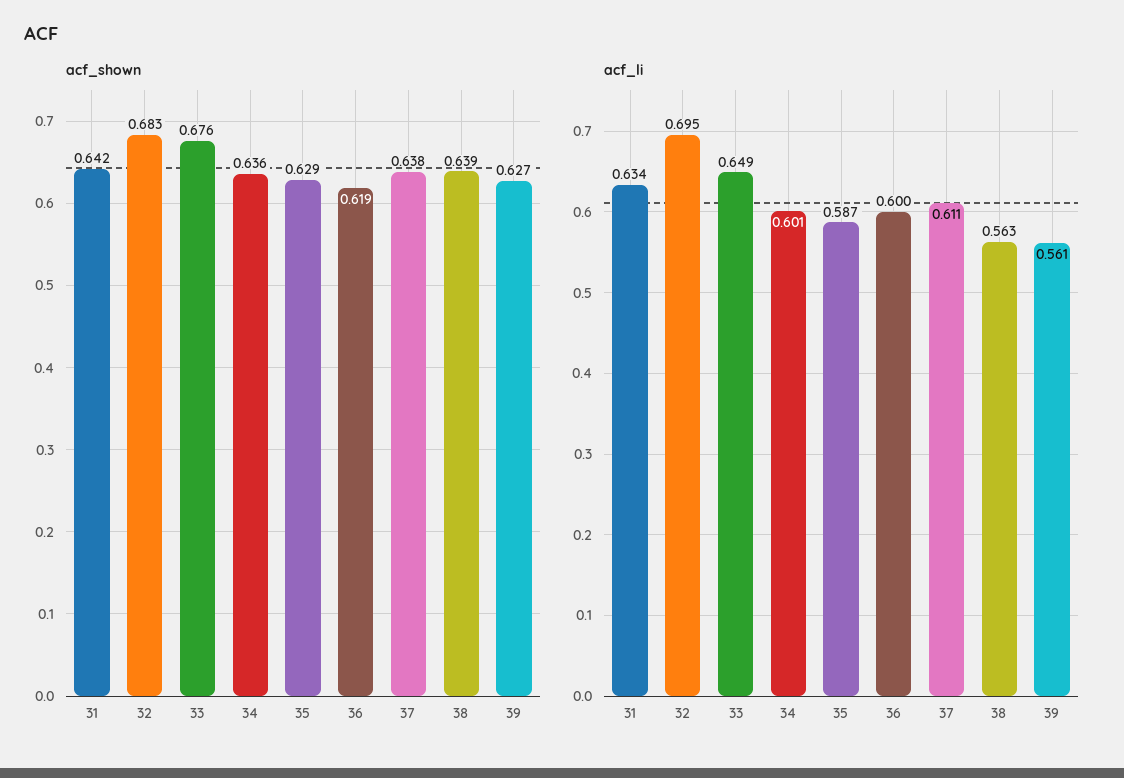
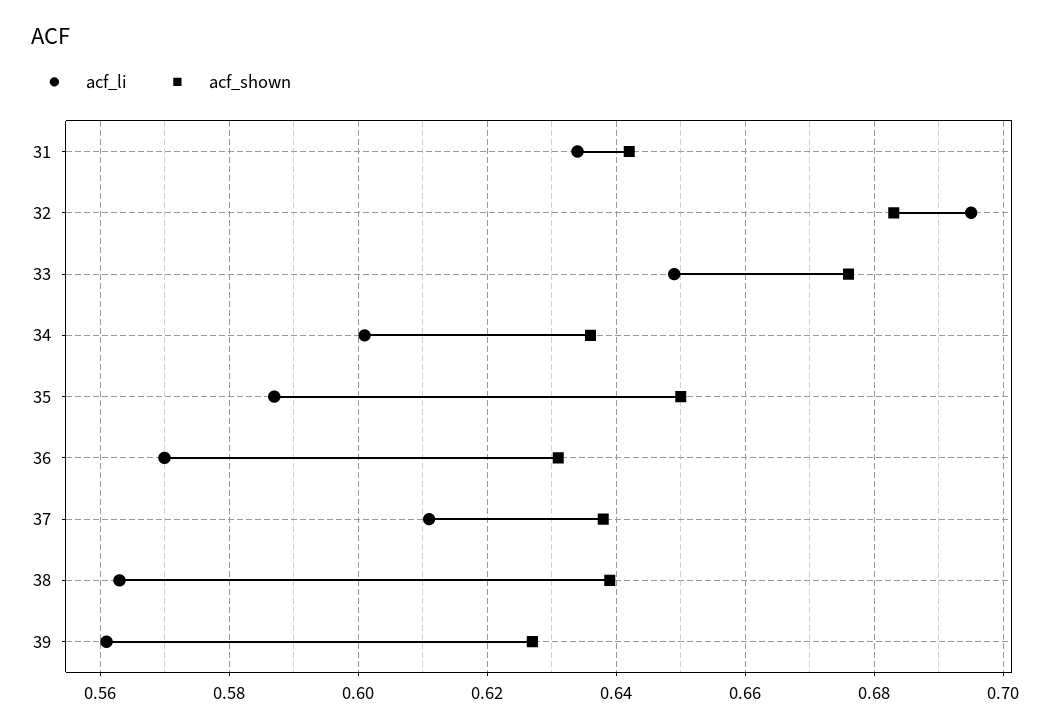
acf_shown, 35: 0.629 -> 0.65
acf_shown, 36: 0.619 -> 0.63
acf_li, 36: 0.6 -> 0.57

